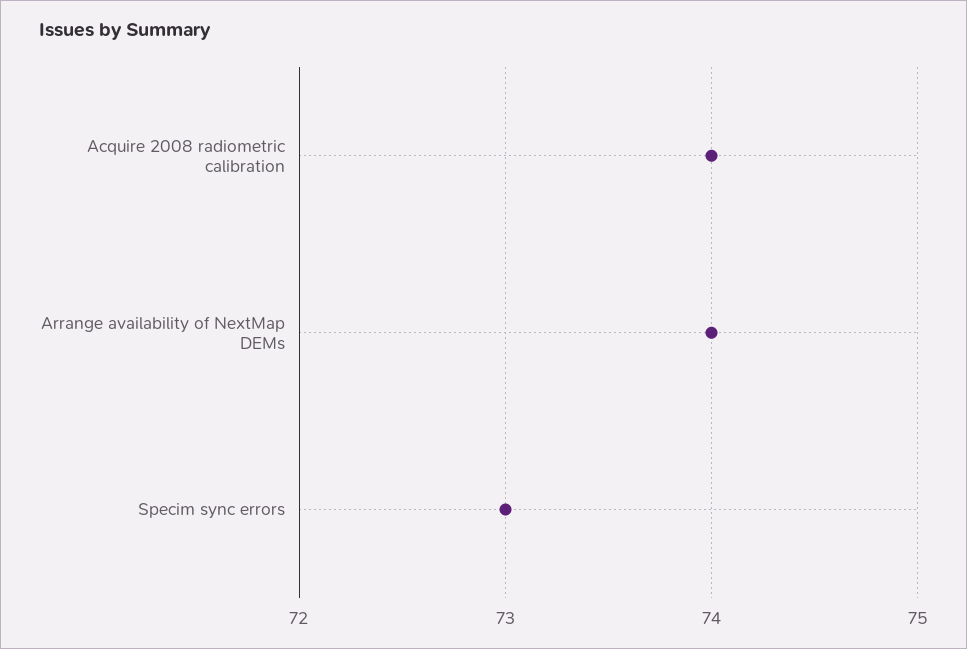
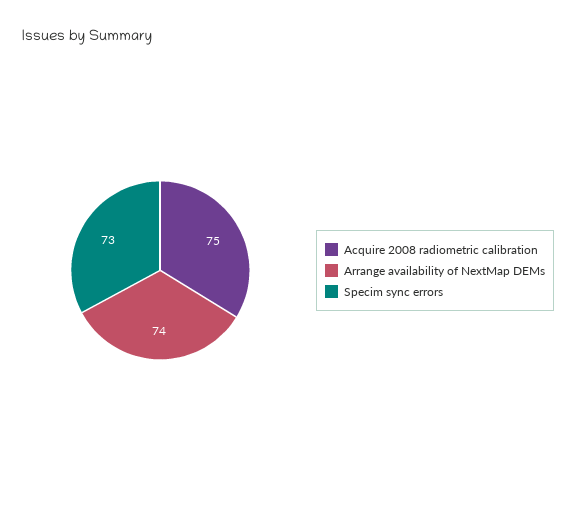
Acquire 2008 radiometric calibration: 74 -> 75

